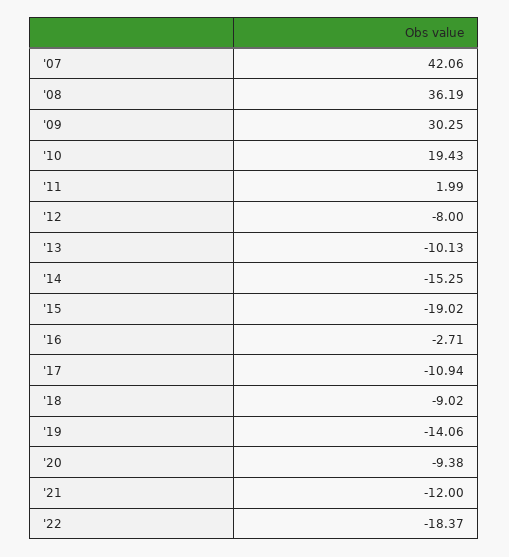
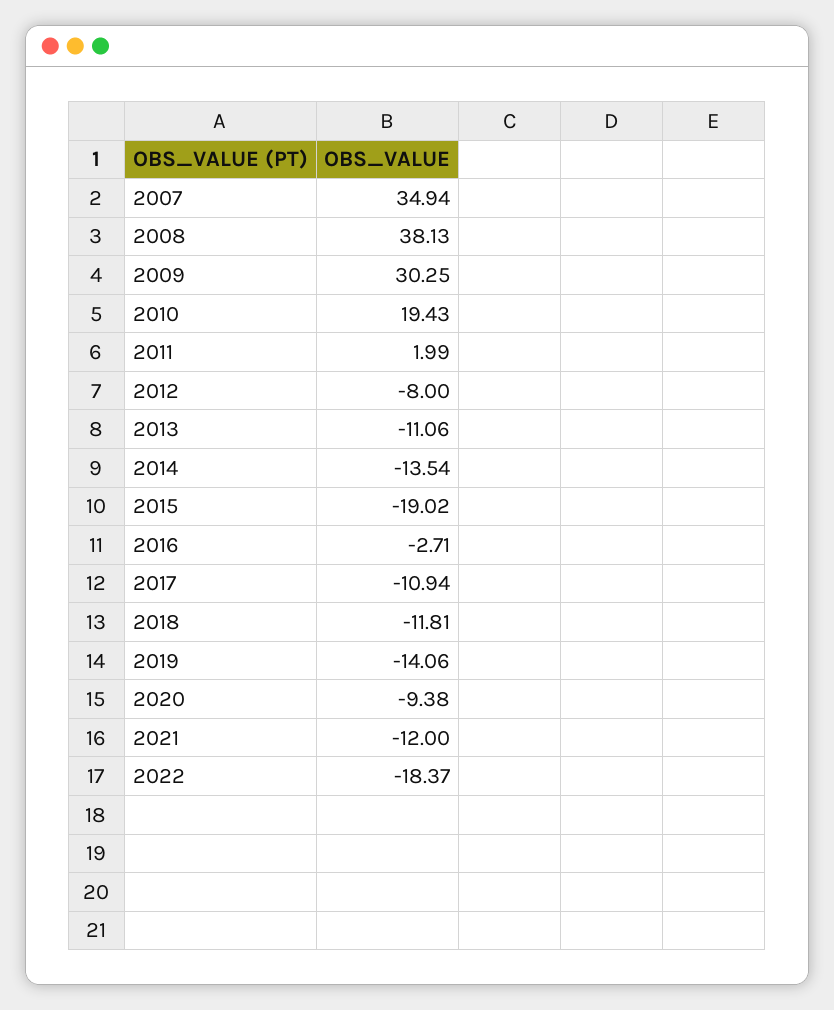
'07: 42.06 -> 34.94
'08: 36.19 -> 38.13
'13: -10.13 -> -11.06
'14: -15.25 -> -13.54
'18: -9.02 -> -11.81

